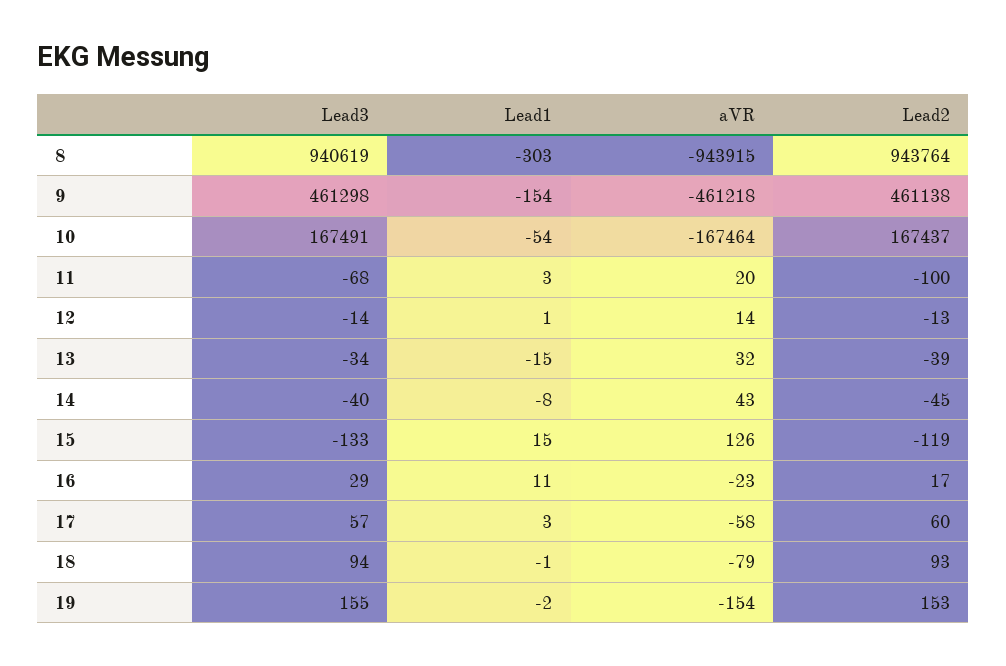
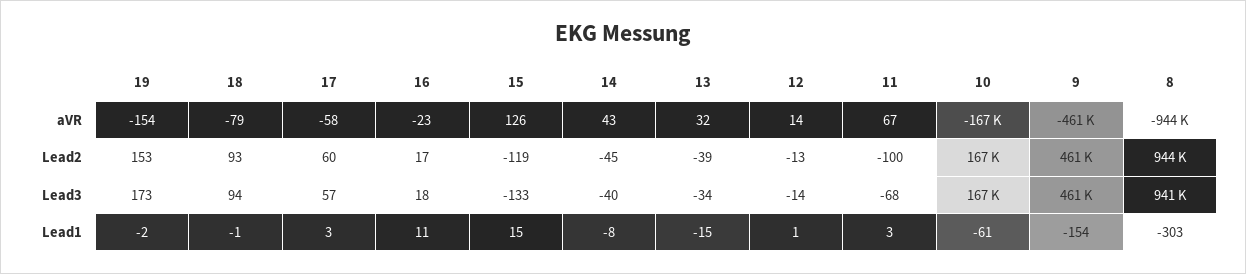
Lead1, 10: -54 -> -61
aVR, 11: 20 -> 67
Lead3, 16: 29 -> 18
Lead3, 19: 155 -> 173

